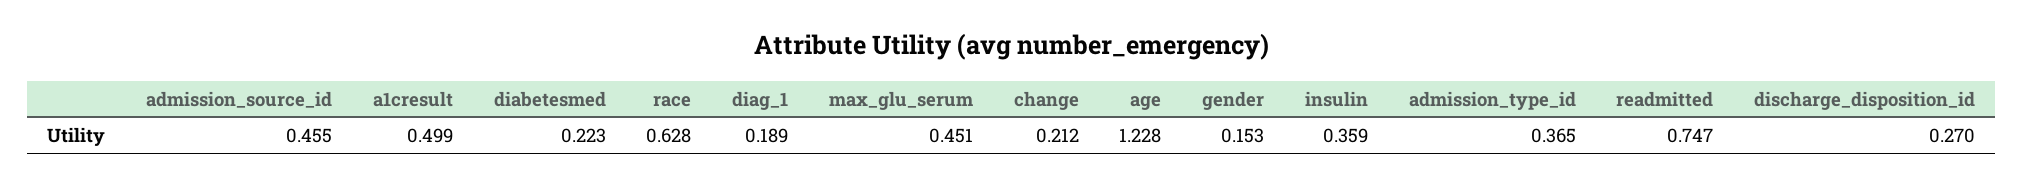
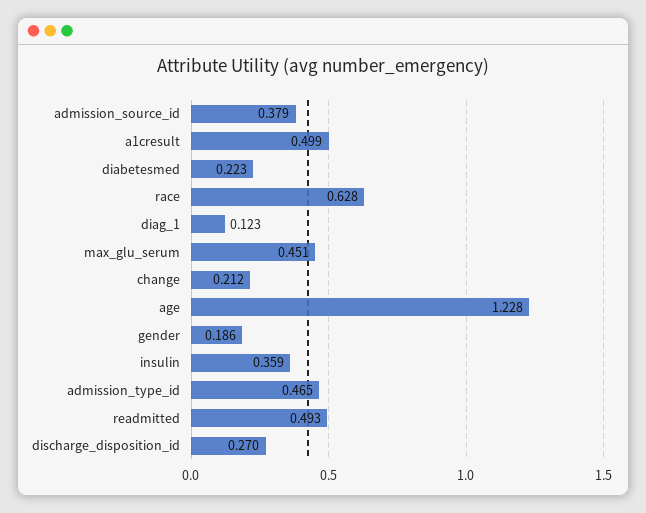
admission_source_id: 0.455 -> 0.379
diag_1: 0.189 -> 0.123
gender: 0.153 -> 0.186
admission_type_id: 0.365 -> 0.465
readmitted: 0.747 -> 0.493

